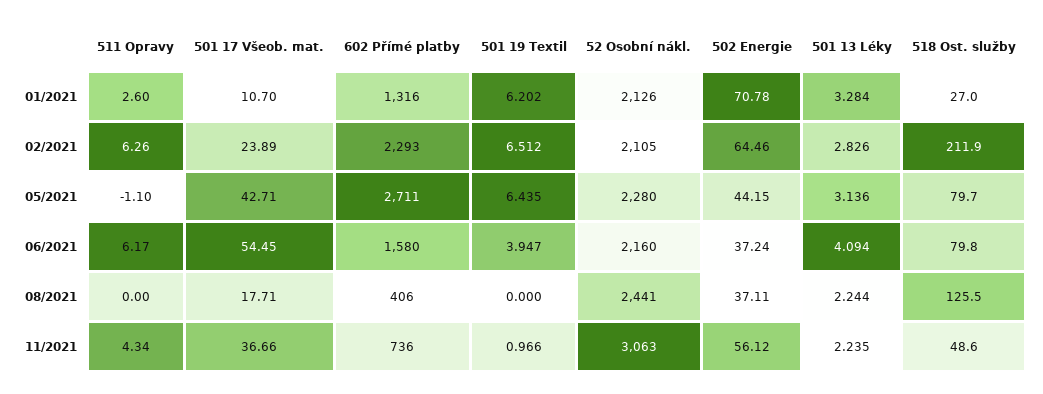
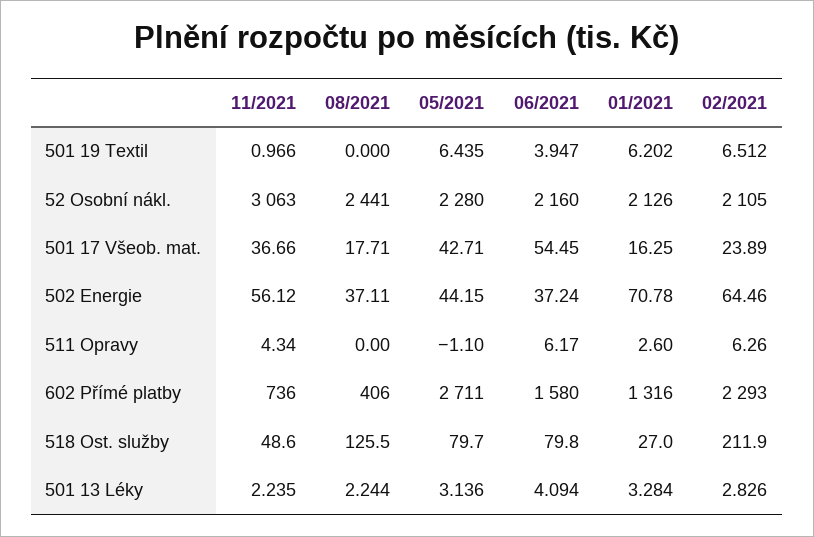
501 17 Všeob. mat., 01/2021: 10.7 -> 16.25

